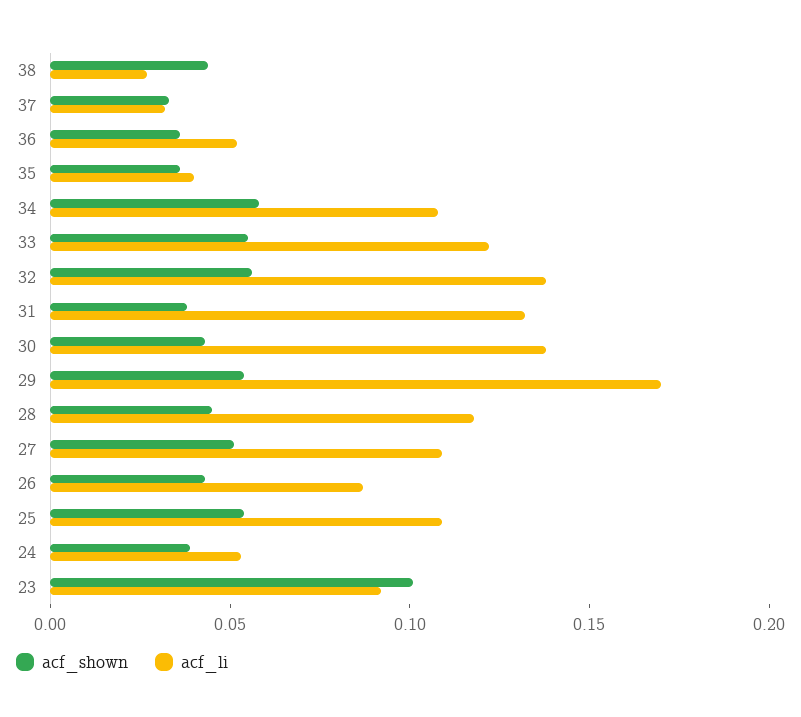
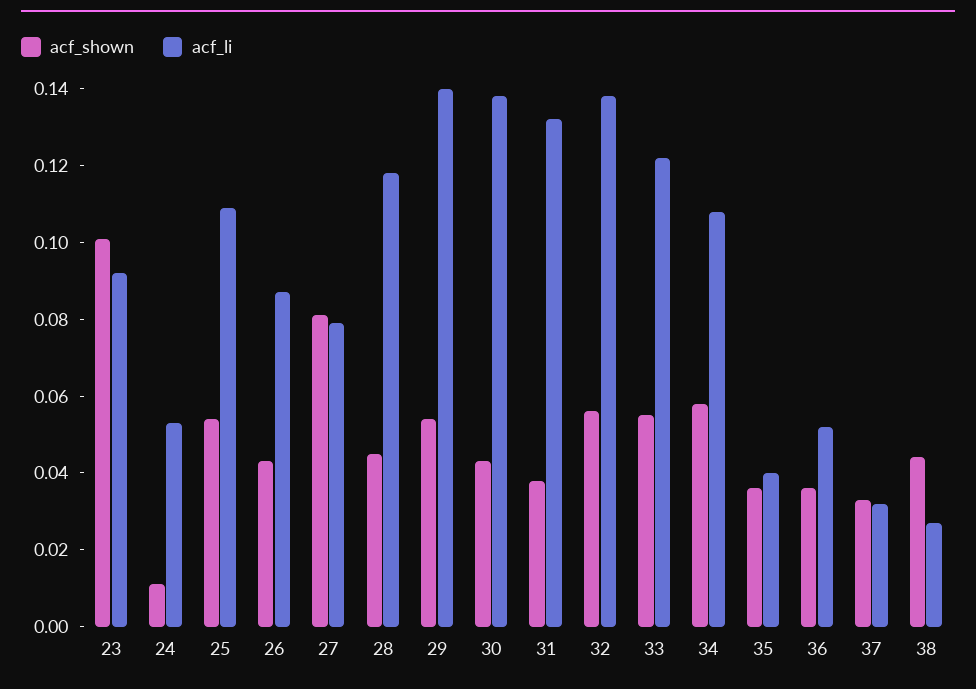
acf_li, 29: 0.17 -> 0.14
acf_shown, 27: 0.05 -> 0.08
acf_li, 27: 0.11 -> 0.08
acf_shown, 24: 0.04 -> 0.01

